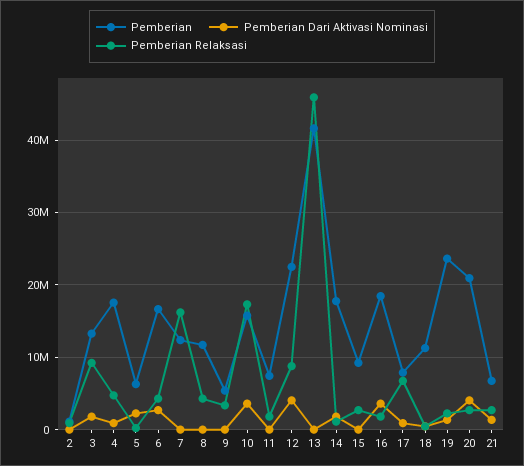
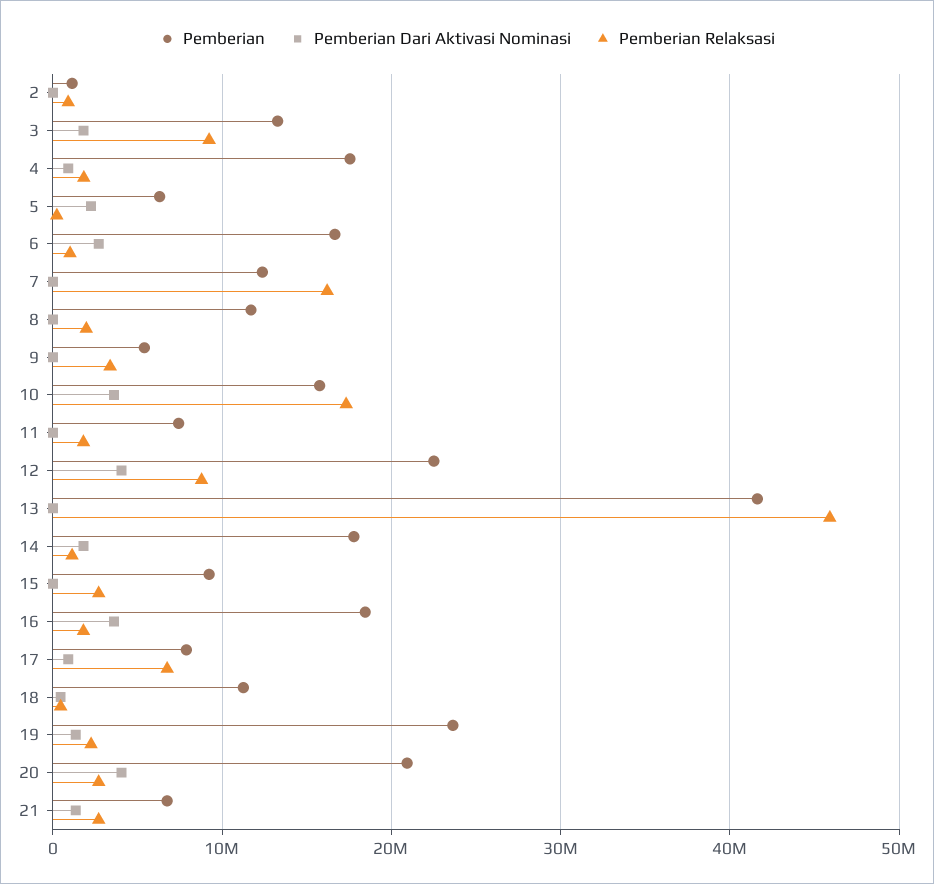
Pemberian Relaksasi, 4: 5000000 -> 2000000
Pemberian Relaksasi, 6: 4000000 -> 1000000
Pemberian Relaksasi, 8: 4000000 -> 2000000

